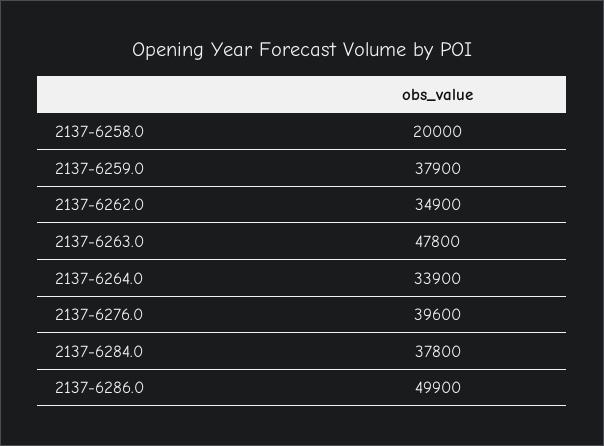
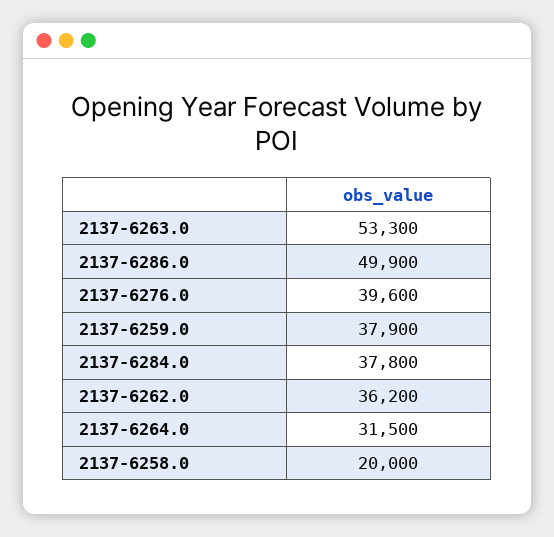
2137-6262.0: 34900 -> 36200
2137-6263.0: 47800 -> 53300
2137-6264.0: 33900 -> 31500

